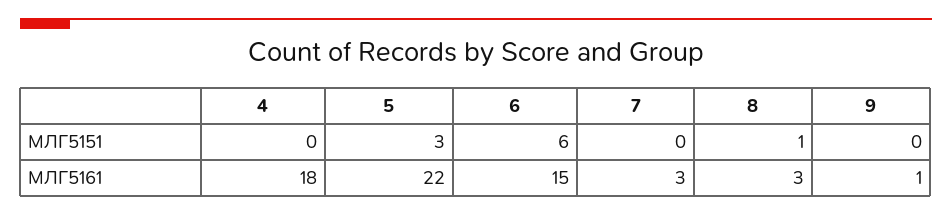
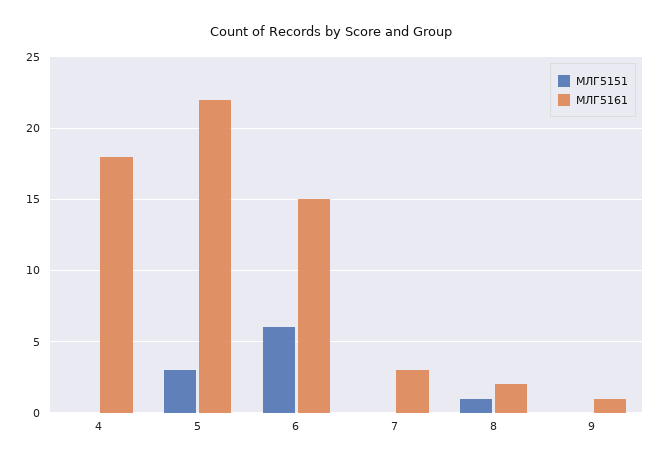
МЛГ5161, 8: 3 -> 2

